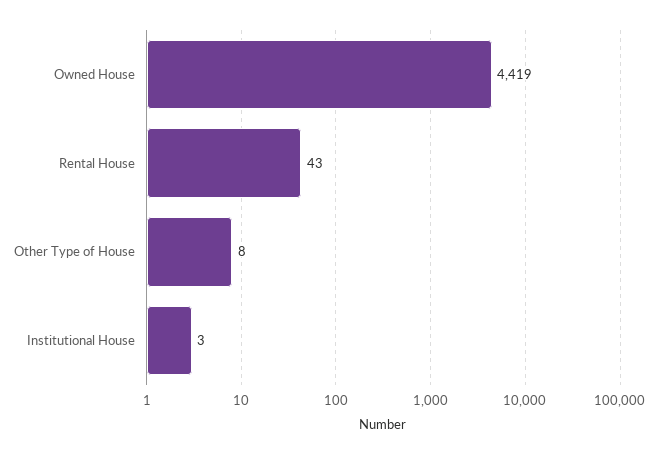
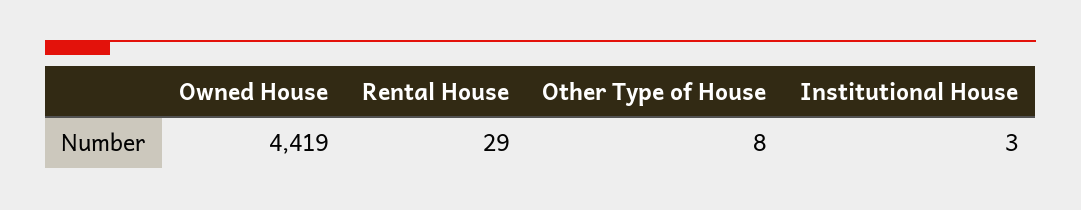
Rental House: 43 -> 29

